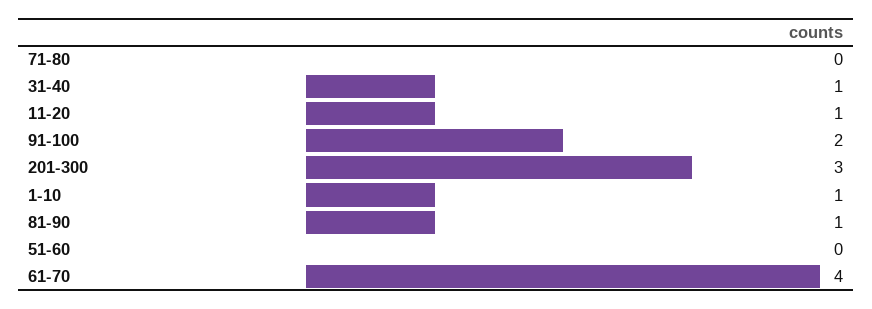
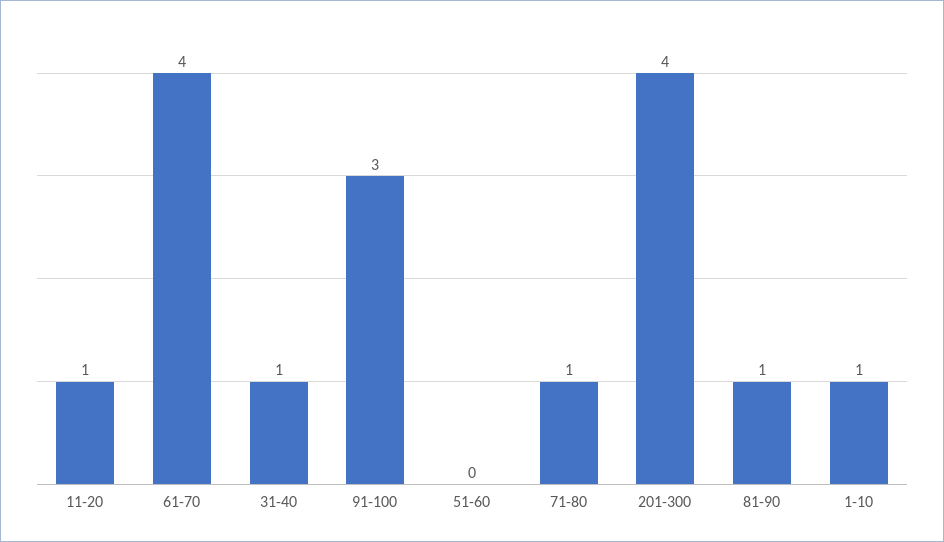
71-80: 0 -> 1
91-100: 2 -> 3
201-300: 3 -> 4

